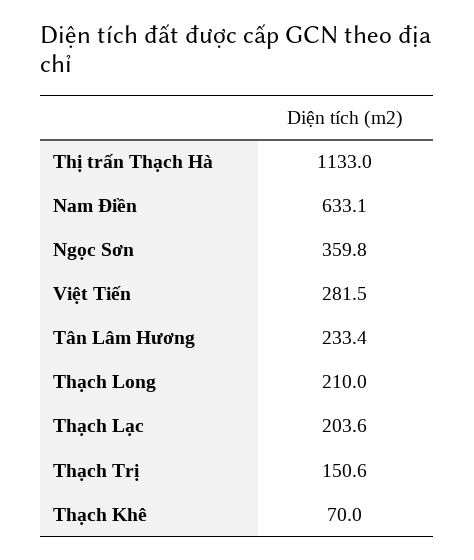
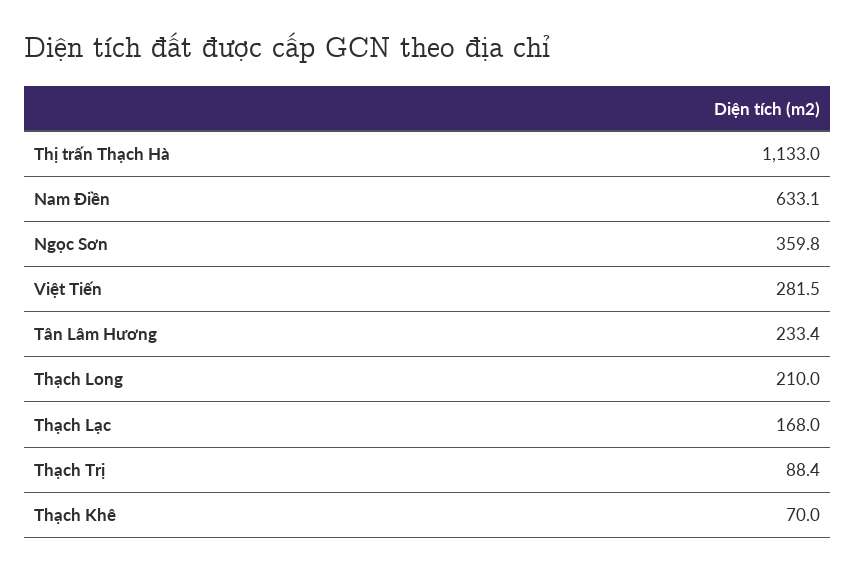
Thạch Lạc: 203.6 -> 168
Thạch Trị: 150.6 -> 88.4

